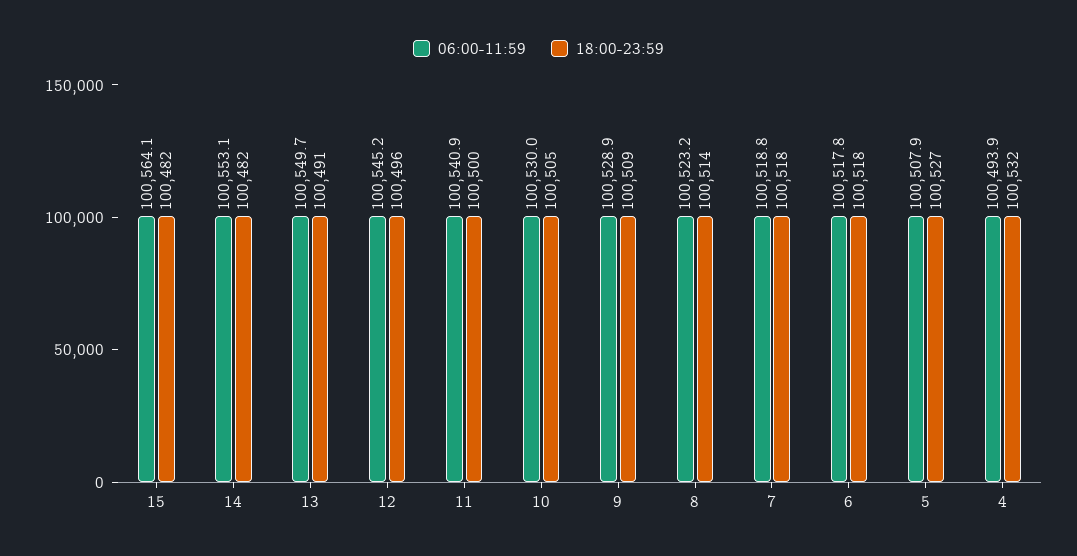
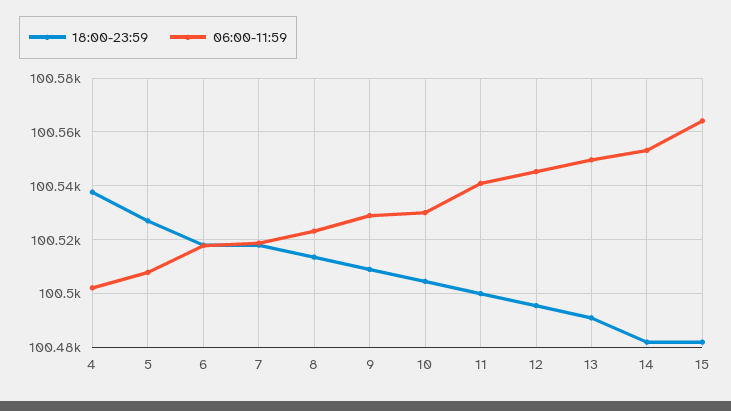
06:00-11:59, 4: 100493.9 -> 100502.5
18:00-23:59, 4: 100532 -> 100537.5

